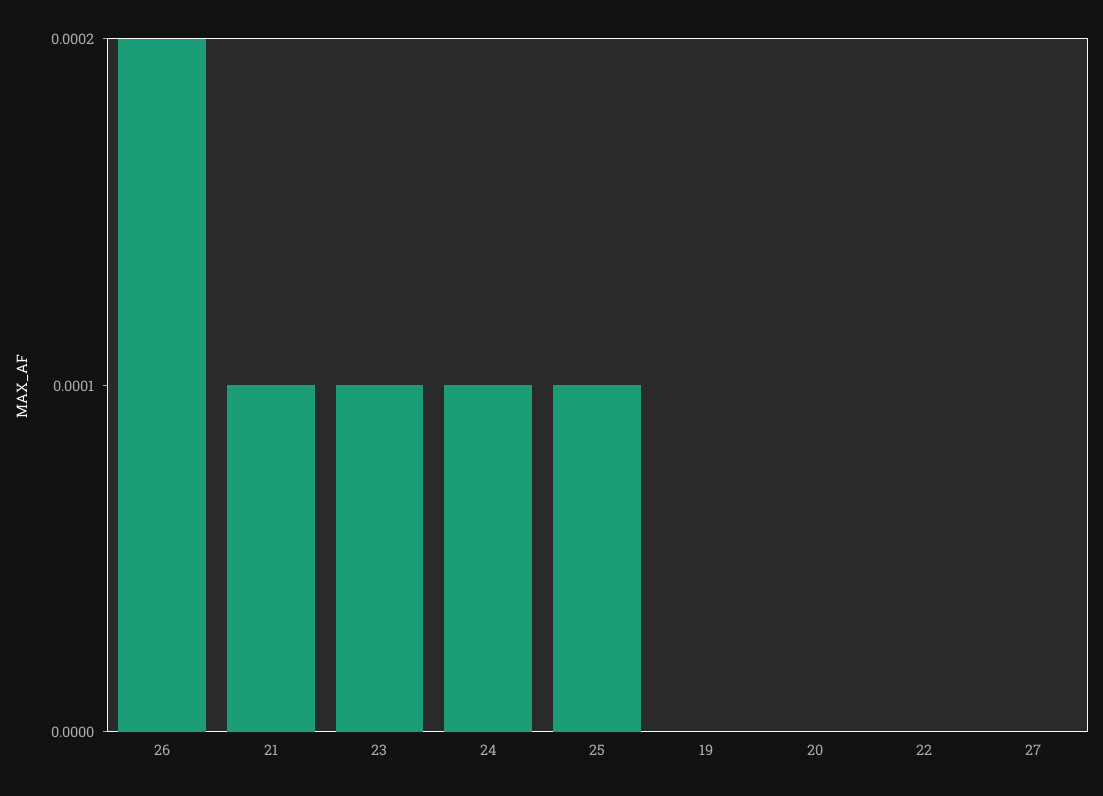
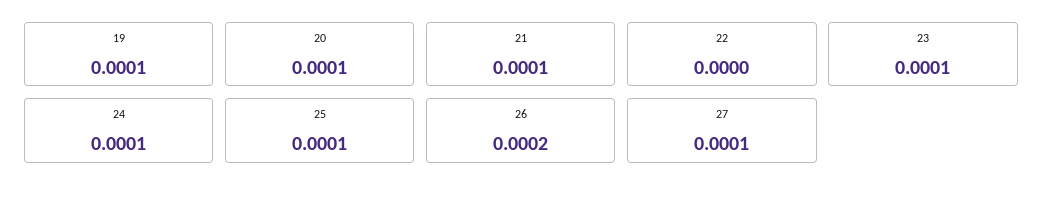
19: 0 -> 0.0001
20: 0 -> 0.0001
27: 0 -> 0.0001

